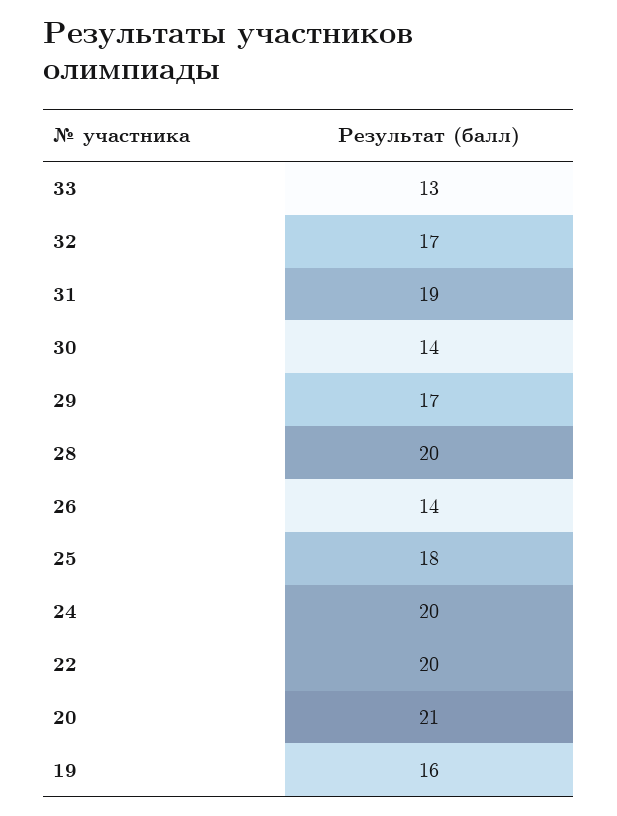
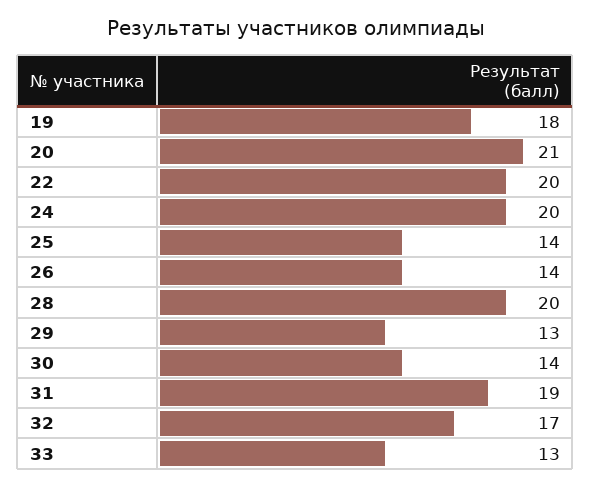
29: 17 -> 13
25: 18 -> 14
19: 16 -> 18

